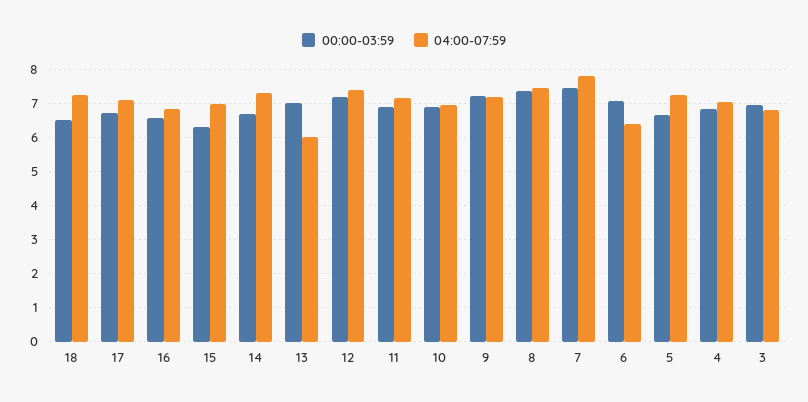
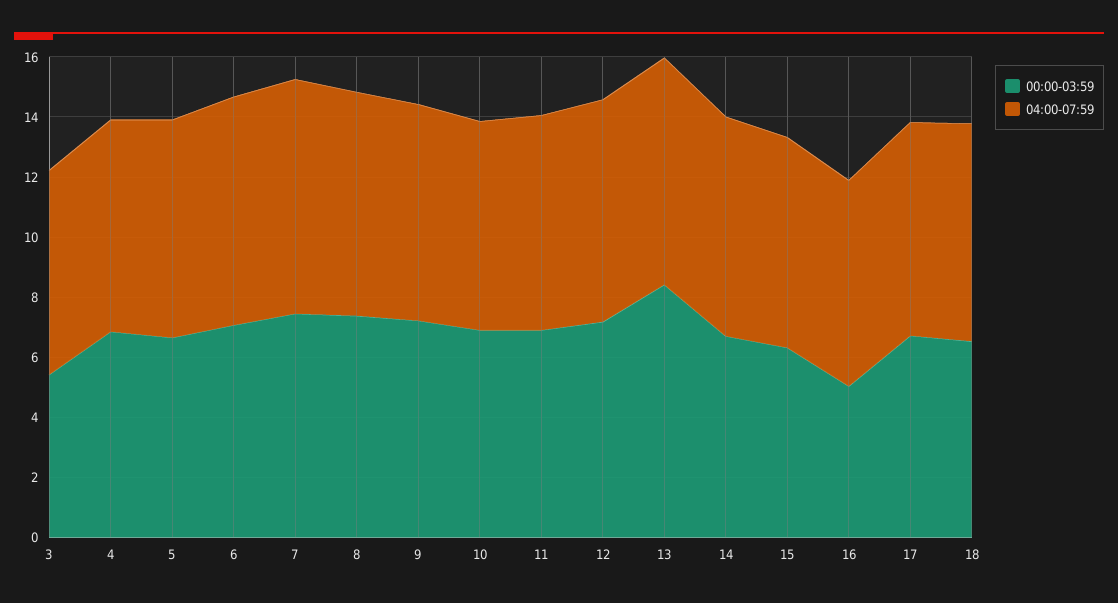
00:00-03:59, 16: 6.6 -> 5
00:00-03:59, 13: 7 -> 8.5
04:00-07:59, 13: 6 -> 7.5
04:00-07:59, 6: 6.4 -> 7.5
00:00-03:59, 3: 7 -> 5.5

